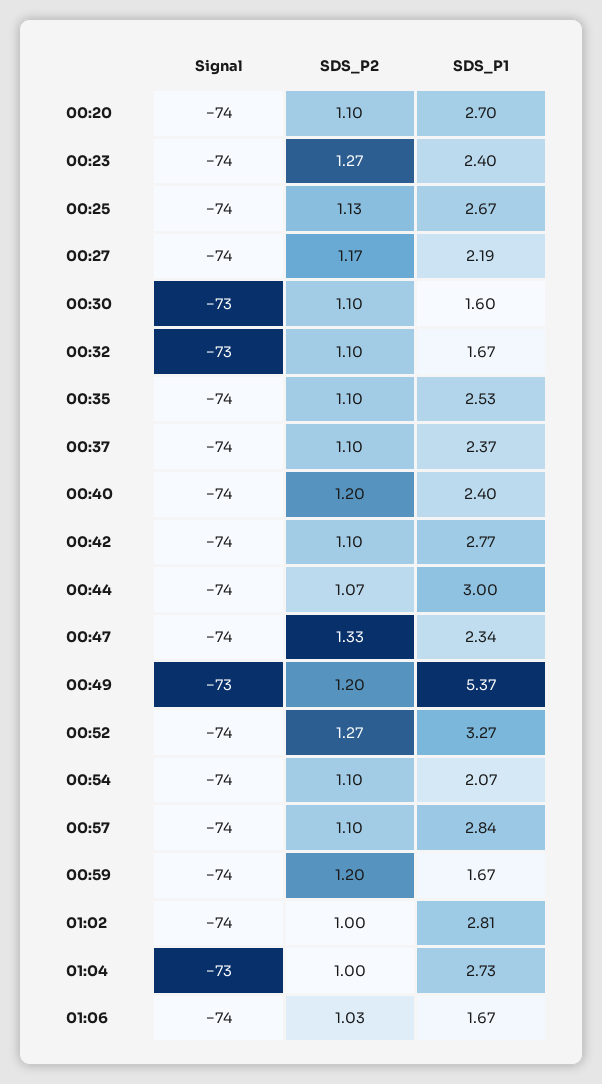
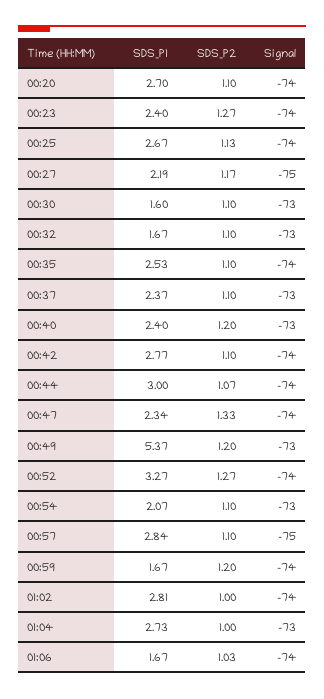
Signal, 00:27: -74 -> -75
Signal, 00:37: -74 -> -73
Signal, 00:40: -74 -> -73
Signal, 00:54: -74 -> -73
Signal, 00:57: -74 -> -75

